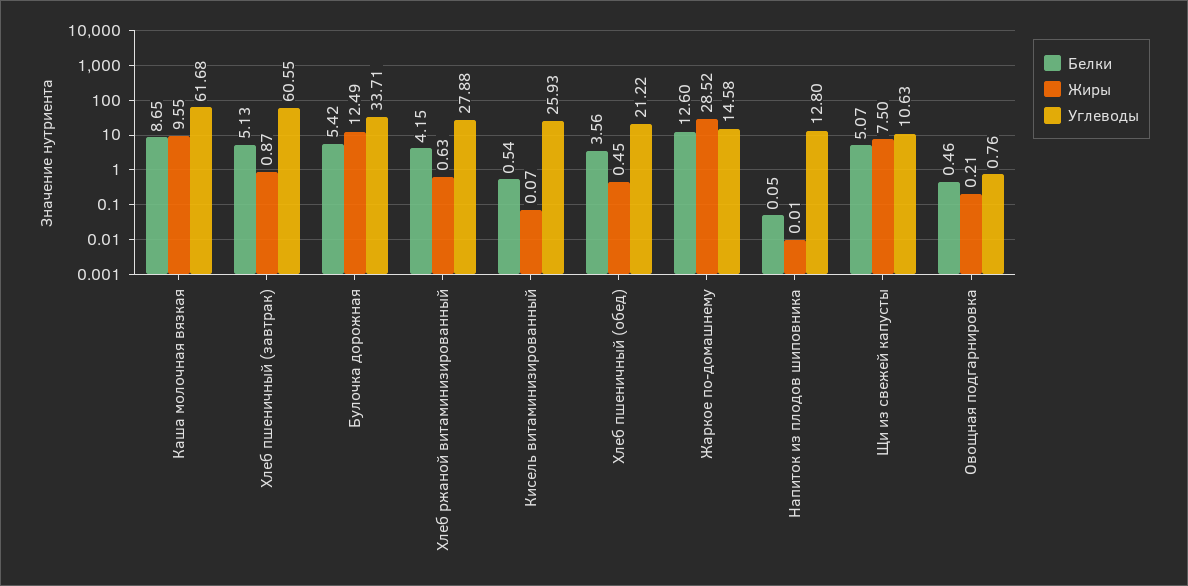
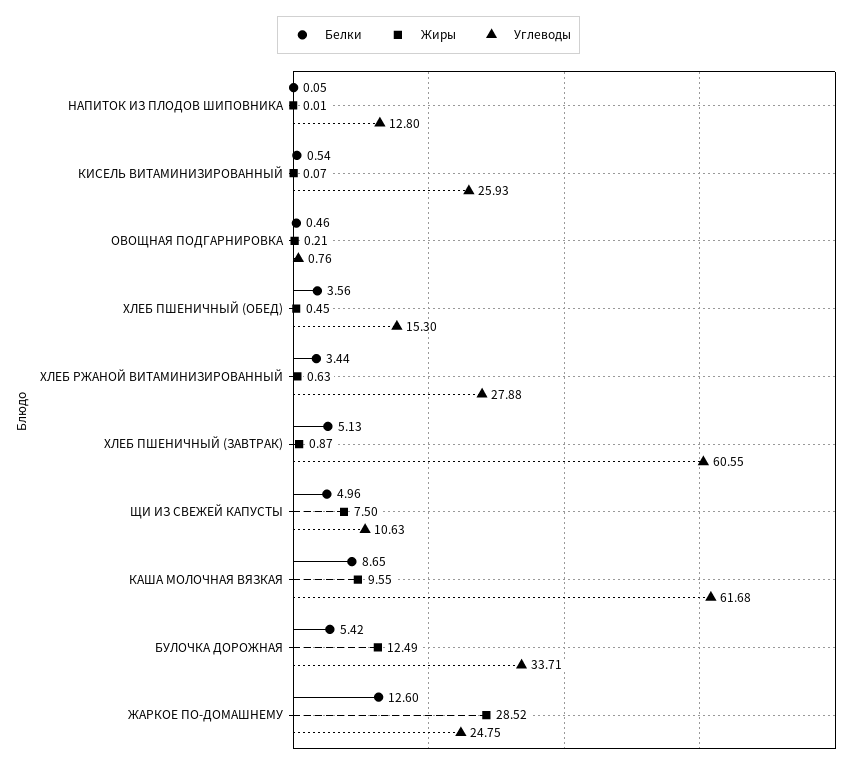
Белки, Хлеб ржаной витаминизированный: 4.15 -> 3.44
Углеводы, Хлеб пшеничный (обед): 21.22 -> 15.3
Углеводы, Жаркое по-домашнему: 14.58 -> 24.75
Белки, Щи из свежей капусты: 5.07 -> 4.96

